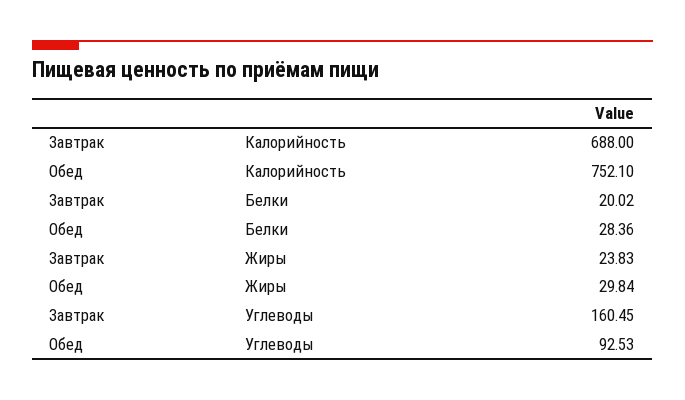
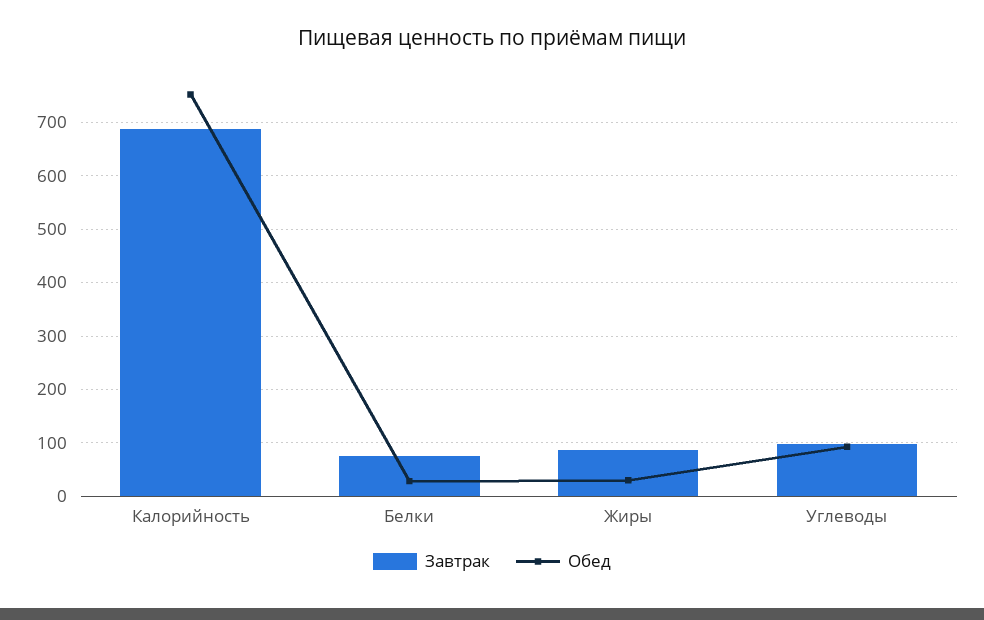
Завтрак, Белки: 20.02 -> 80
Завтрак, Жиры: 23.83 -> 80
Завтрак, Углеводы: 160.45 -> 100

